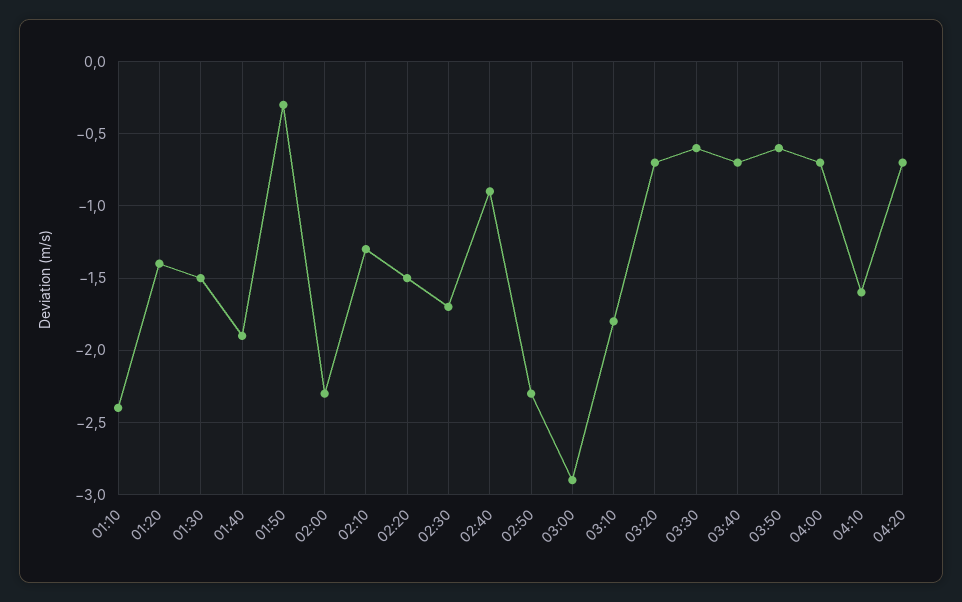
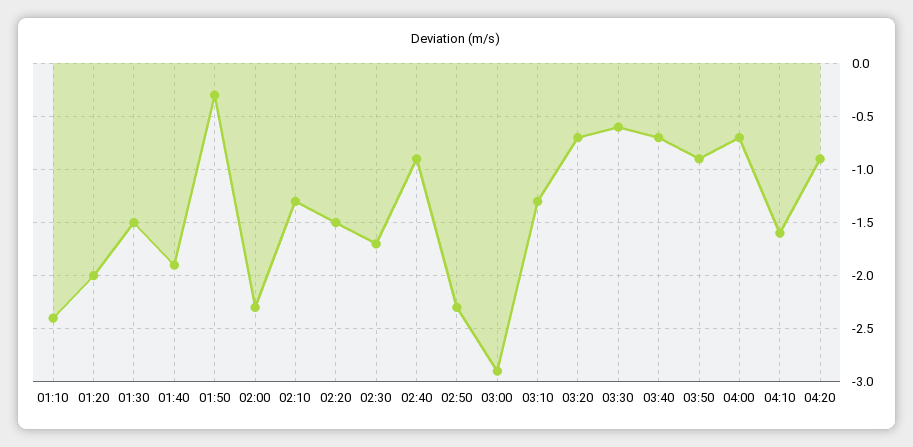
01:20: -1.4 -> -2
03:10: -1.8 -> -1.3
03:50: -0.6 -> -0.9
04:20: -0.7 -> -0.9

